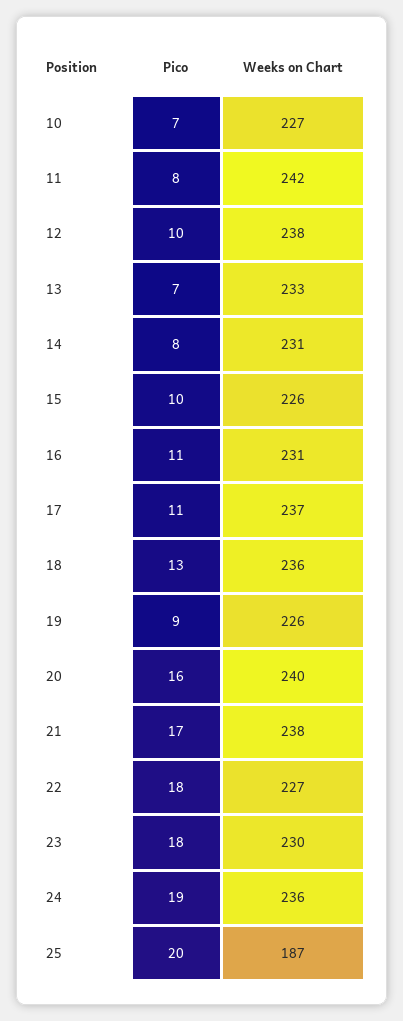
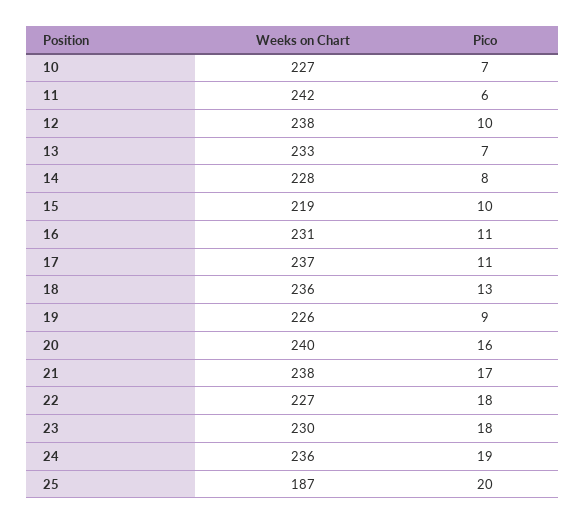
Pico, 11: 8 -> 6
Weeks on Chart, 14: 231 -> 228
Weeks on Chart, 15: 226 -> 219

